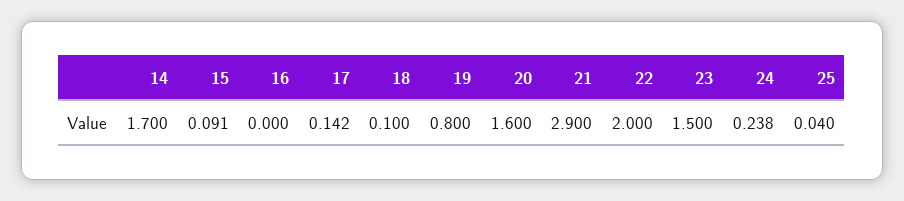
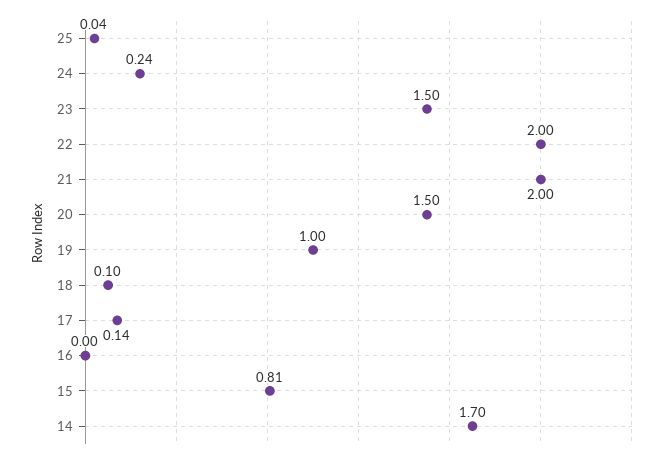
15: 0.091 -> 0.81
19: 0.8 -> 1
20: 1.6 -> 1.5
21: 2.9 -> 2

